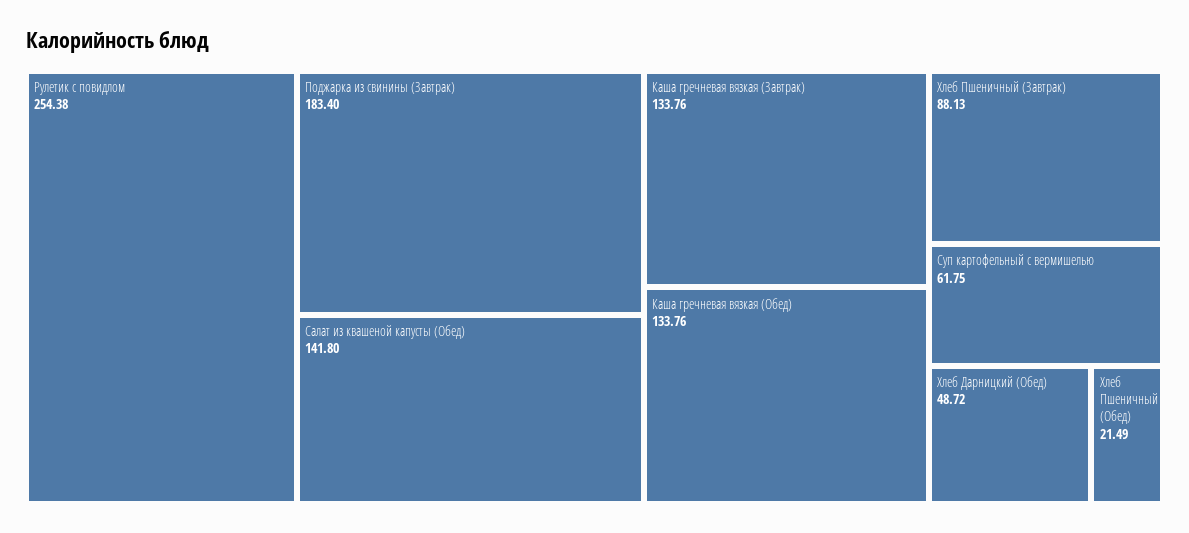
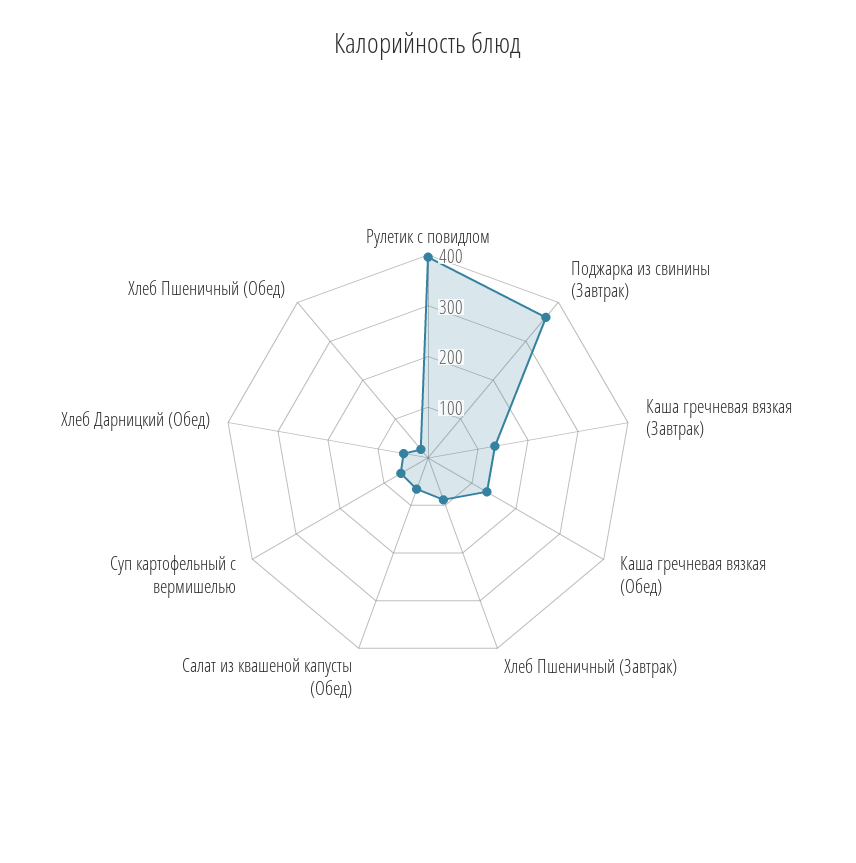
Рулетик с повидлом: 254.38 -> 400
Поджарка из свинины (Завтрак): 183.4 -> 360
Салат из квашеной капусты (Обед): 141.8 -> 60

